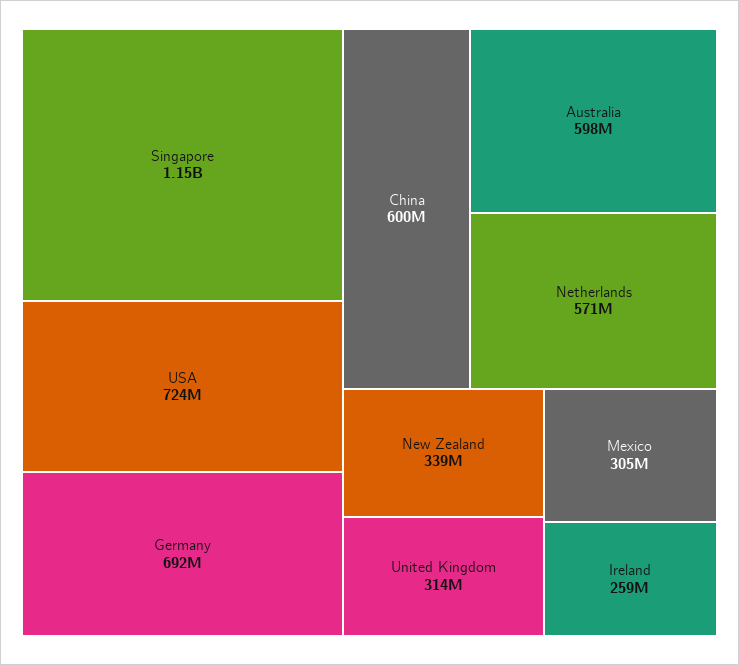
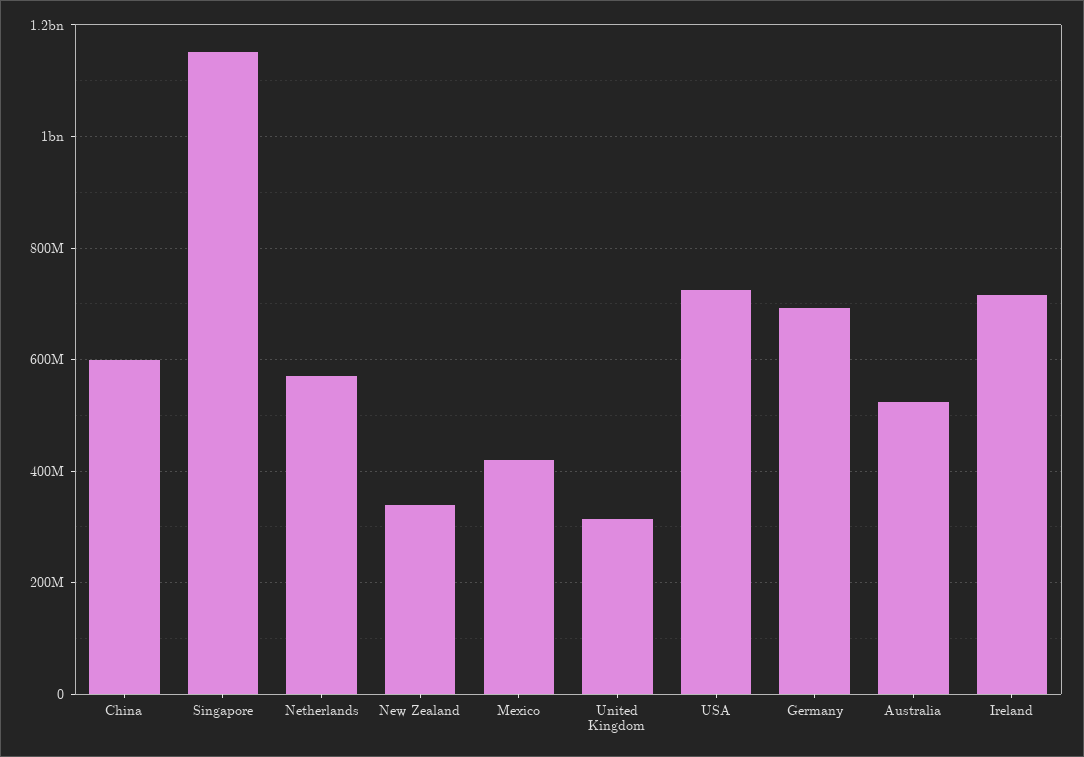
Australia: 598000000 -> 520000000
Mexico: 305000000 -> 420000000
Ireland: 259000000 -> 720000000

